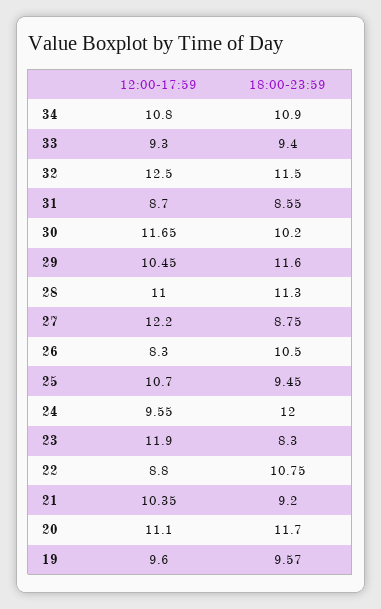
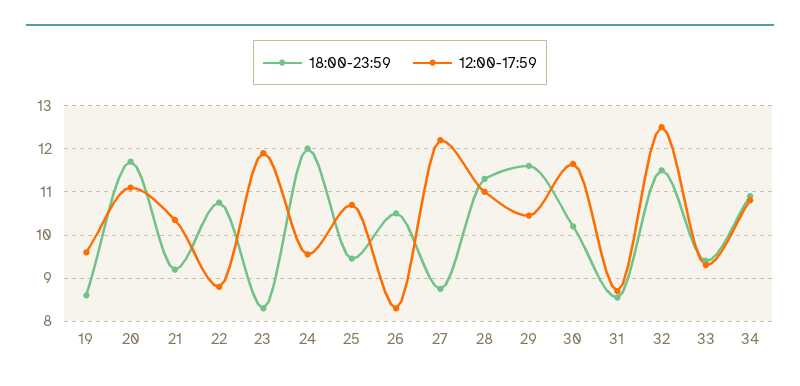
18:00-23:59, 19: 9.57 -> 8.6

